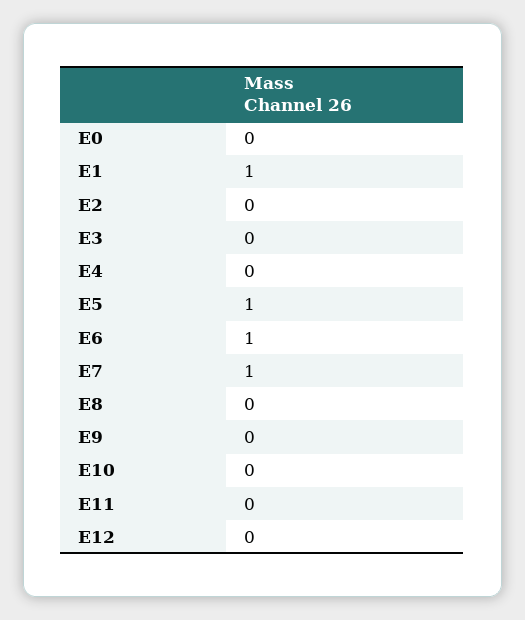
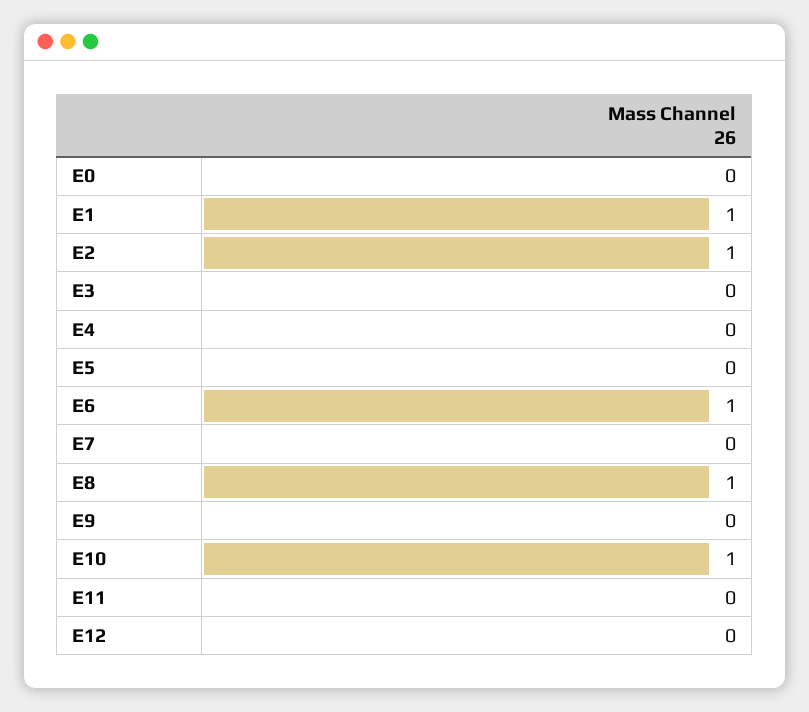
E2: 0 -> 1
E5: 1 -> 0
E7: 1 -> 0
E8: 0 -> 1
E10: 0 -> 1

